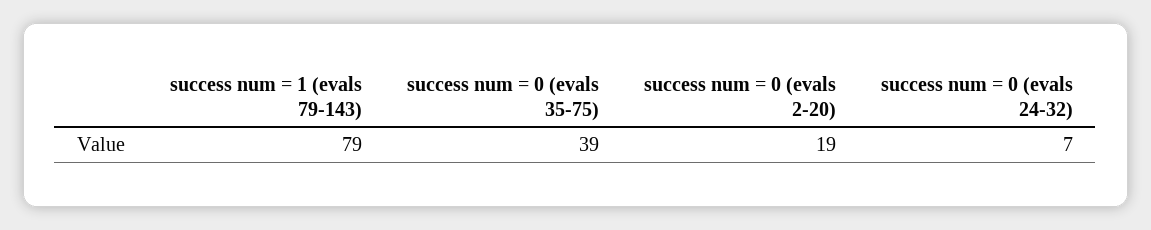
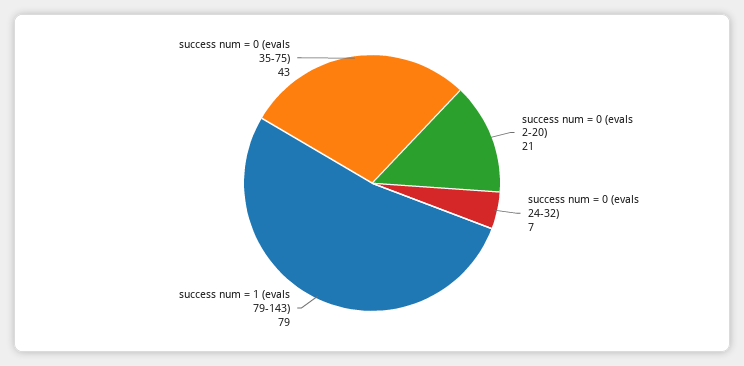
success num = 0 (evals 35-75): 39 -> 43
success num = 0 (evals 2-20): 19 -> 21

